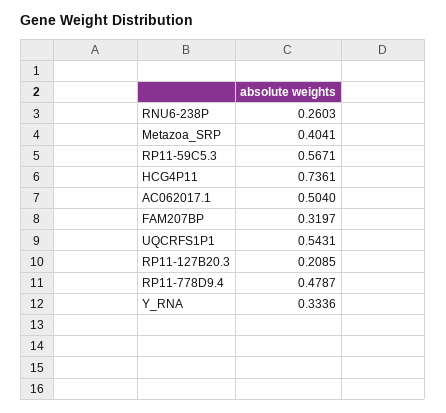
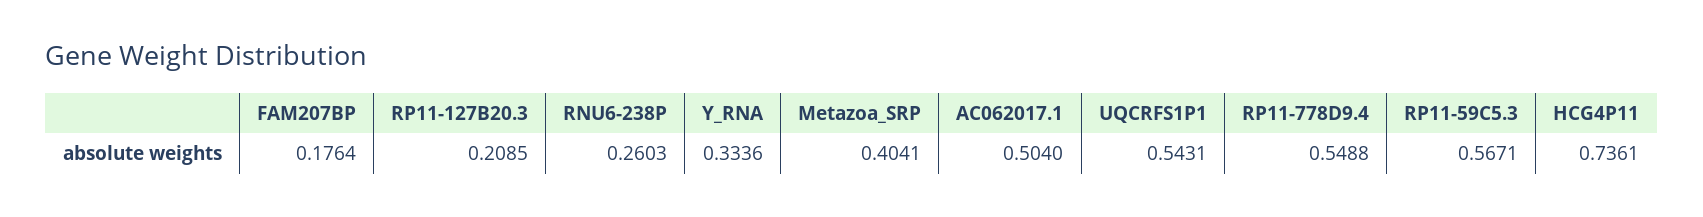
FAM207BP: 0.3197 -> 0.1764
RP11-778D9.4: 0.4787 -> 0.5488

